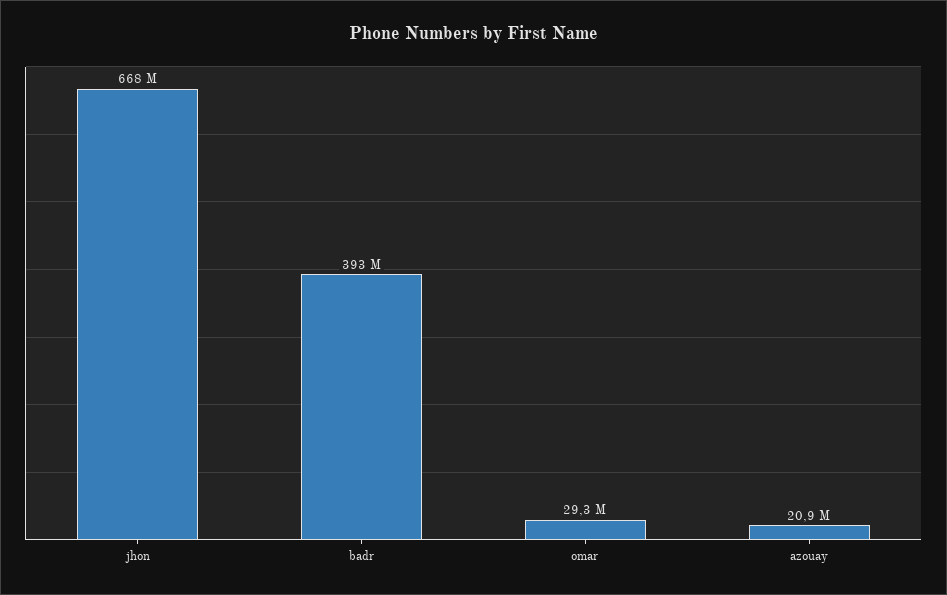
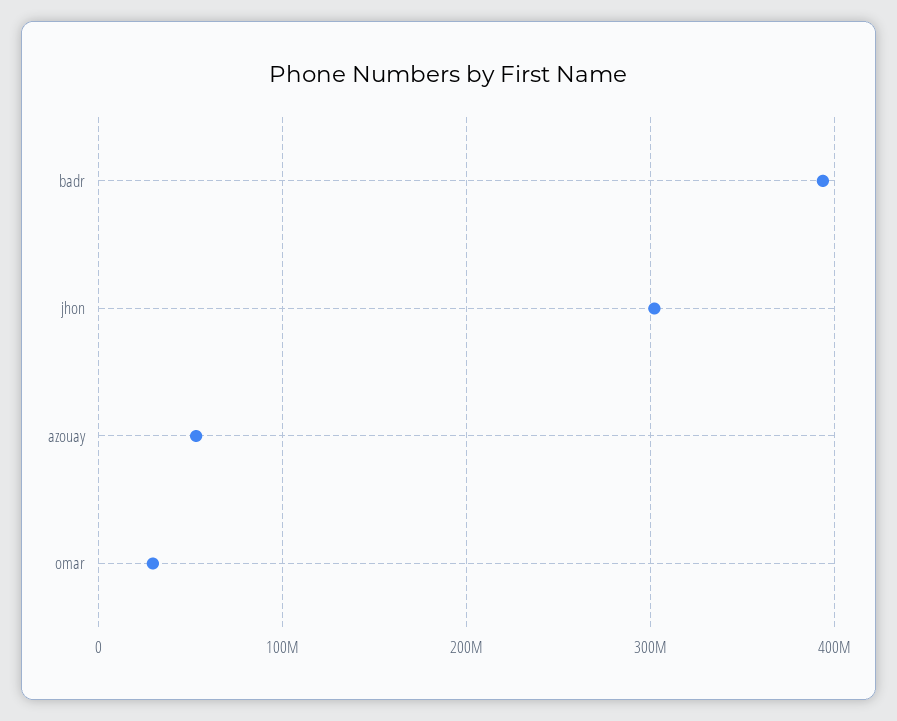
jhon: 668000000 -> 300000000
azouay: 20900000 -> 50000000

